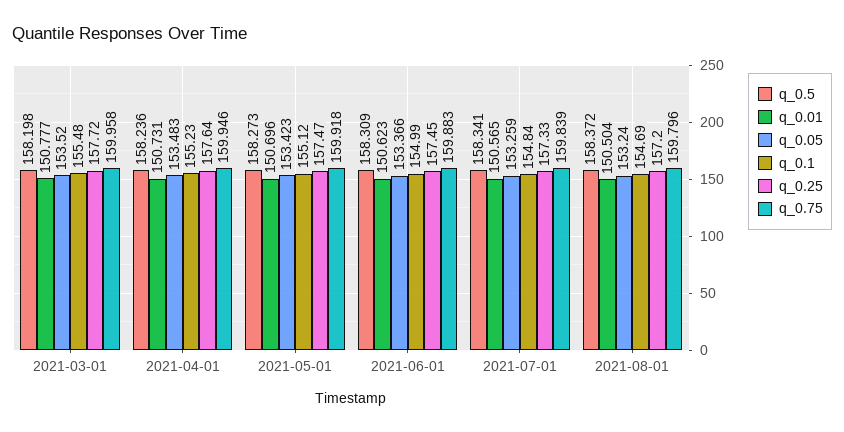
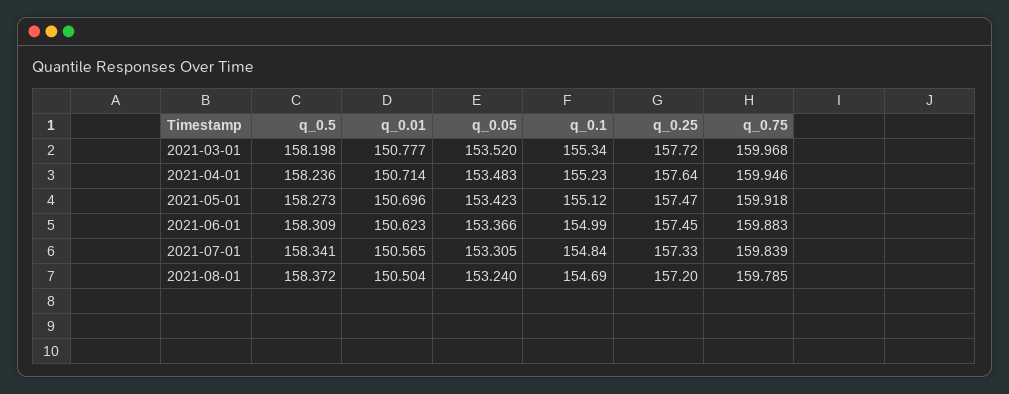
q_0.1, 2021-03-01: 155.48 -> 155.34
q_0.75, 2021-03-01: 159.958 -> 159.968
q_0.01, 2021-04-01: 150.731 -> 150.714
q_0.05, 2021-07-01: 153.259 -> 153.305
q_0.75, 2021-08-01: 159.796 -> 159.785

